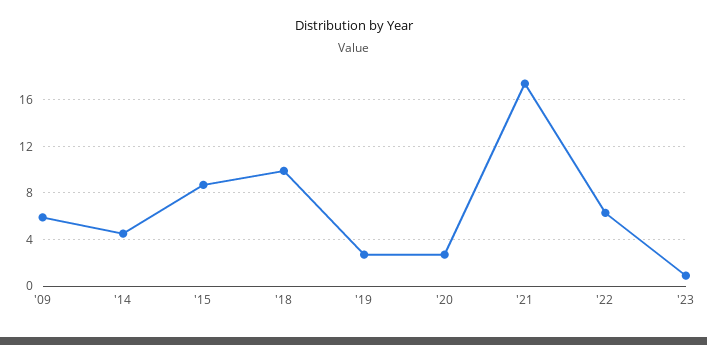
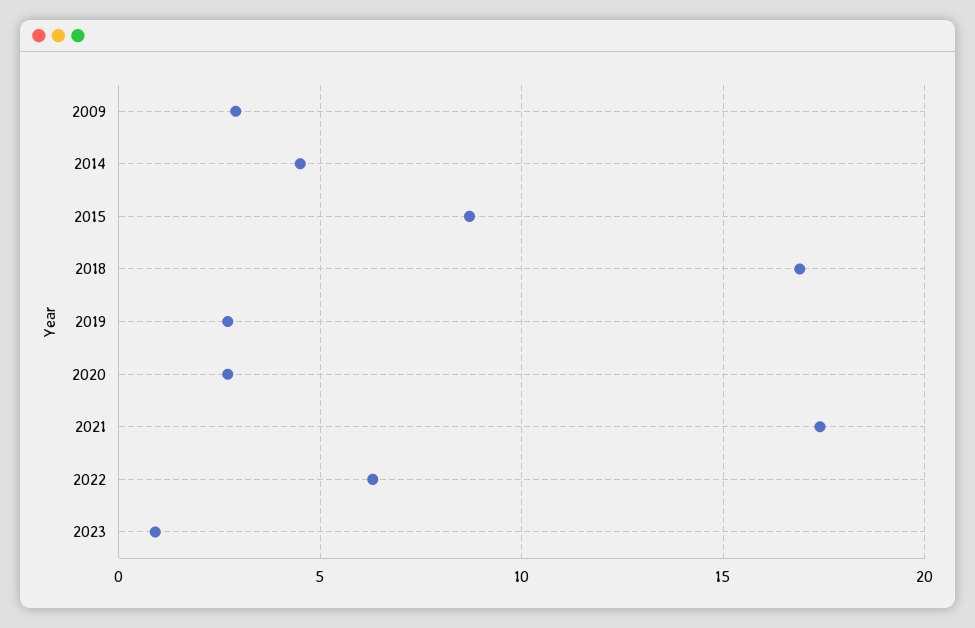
'09: 6 -> 3
'18: 10 -> 17

